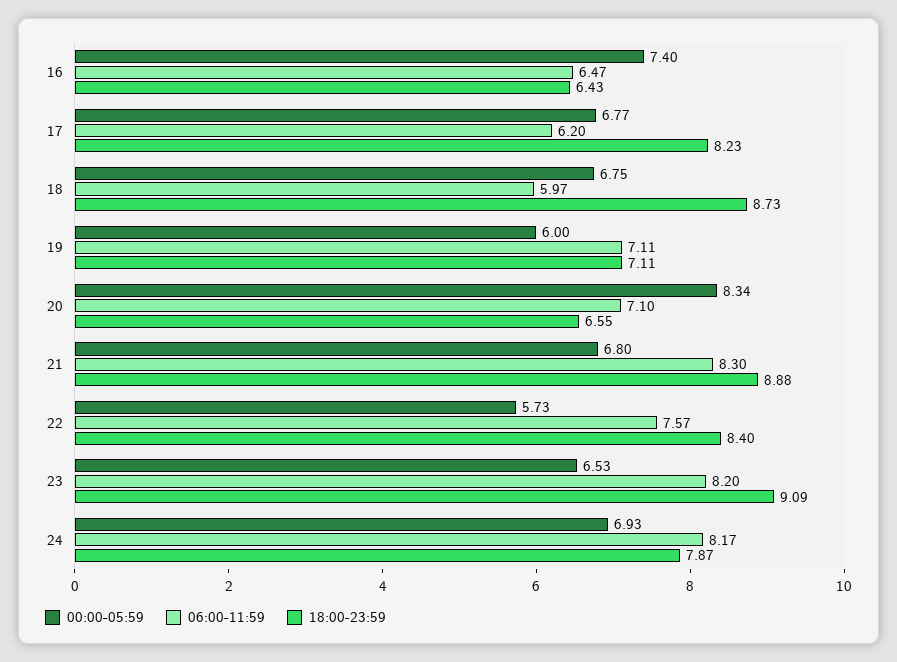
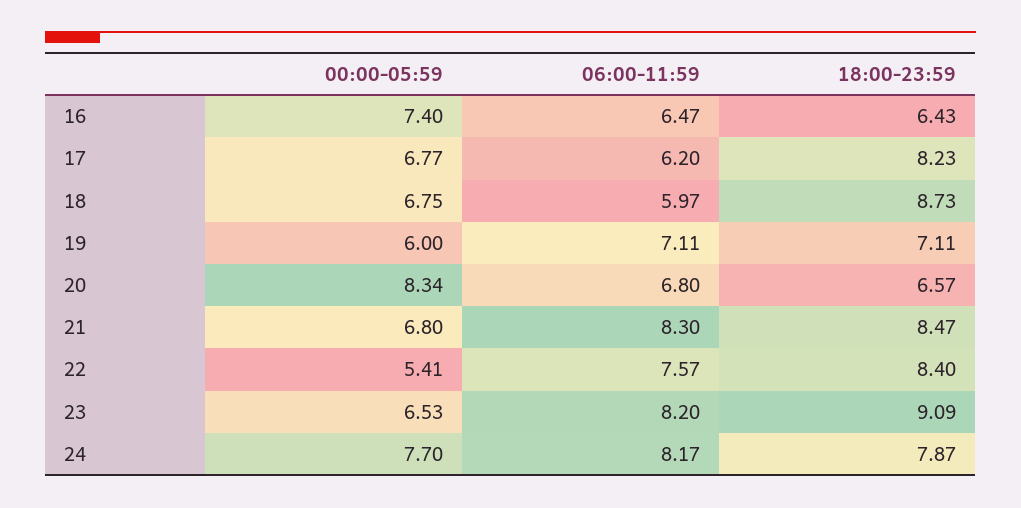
06:00-11:59, 20: 7.1 -> 6.8
18:00-23:59, 20: 6.55 -> 6.57
18:00-23:59, 21: 8.88 -> 8.47
00:00-05:59, 22: 5.73 -> 5.41
00:00-05:59, 24: 6.93 -> 7.7

